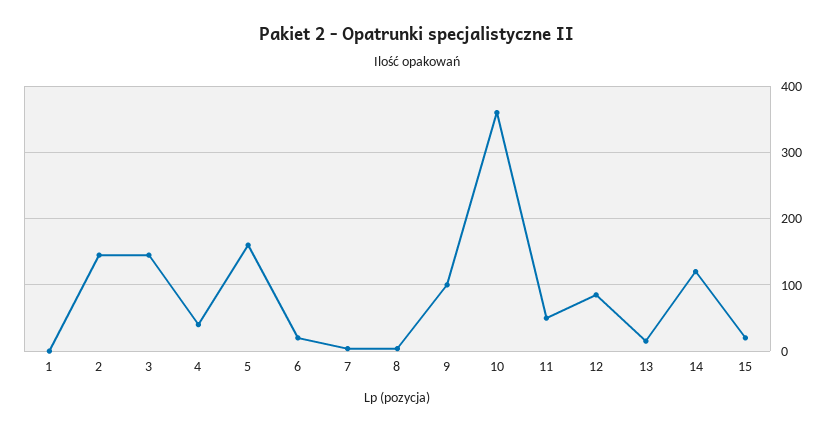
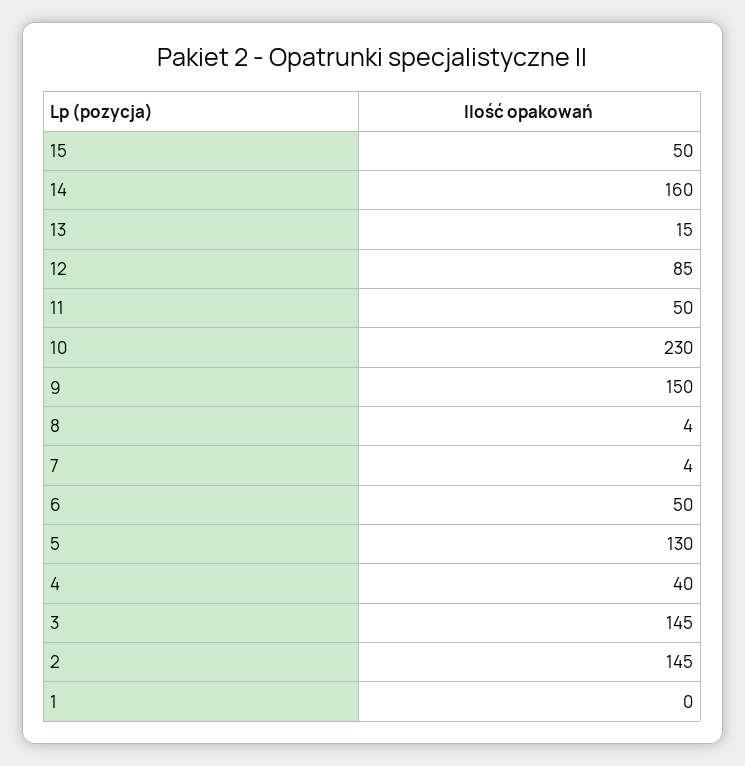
5: 160 -> 130
6: 20 -> 50
9: 100 -> 150
10: 360 -> 230
14: 120 -> 160
15: 20 -> 50

